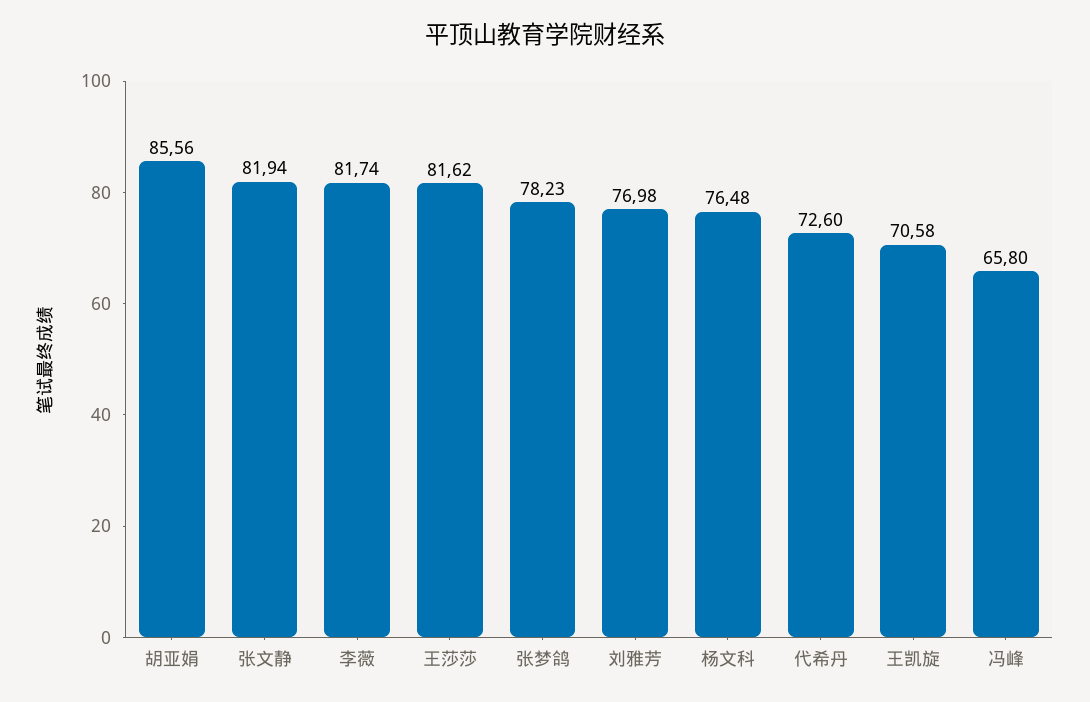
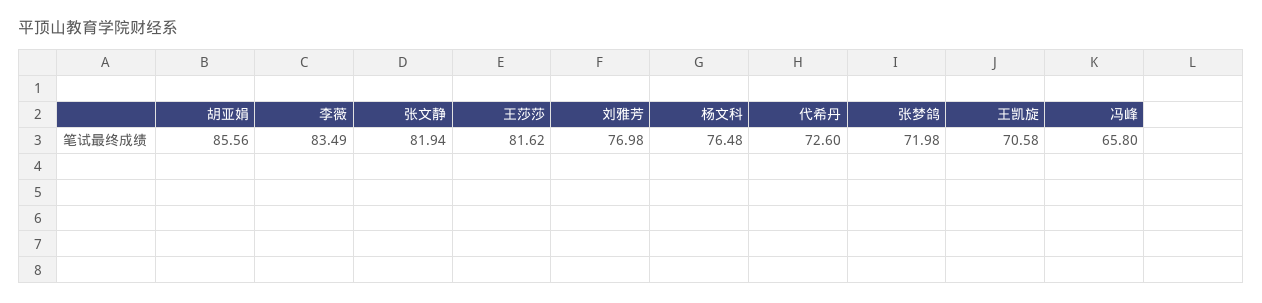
李薇: 81.74 -> 83.49
张梦鸽: 78.23 -> 71.98

